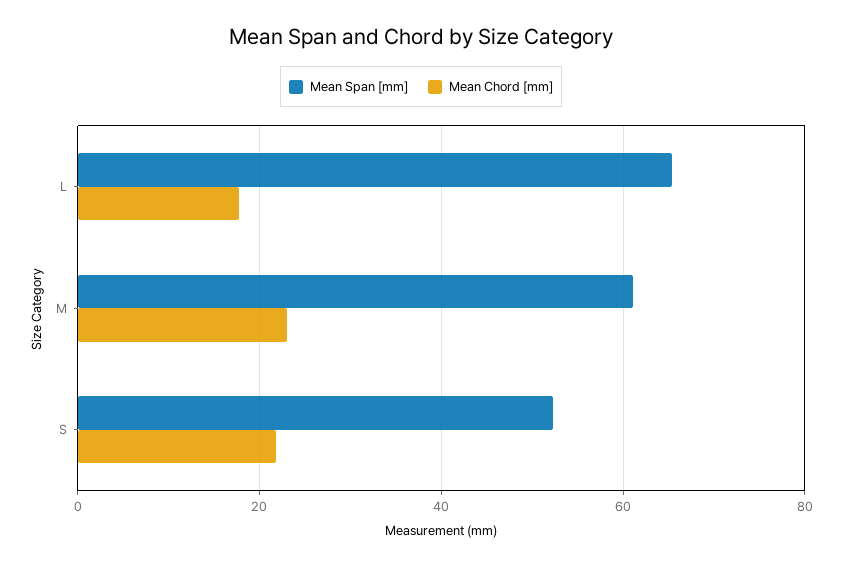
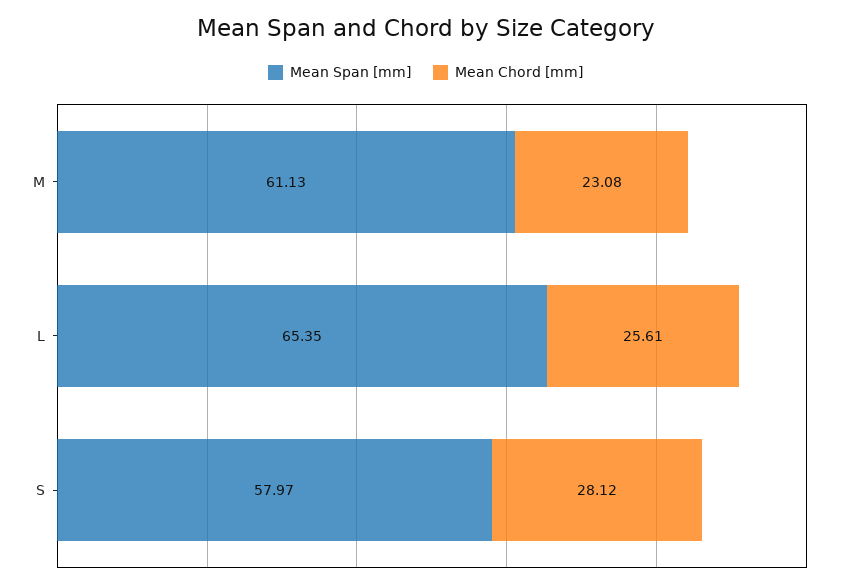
Mean Chord [mm], L: 18 -> 25.61
Mean Span [mm], S: 52 -> 57.97
Mean Chord [mm], S: 22 -> 28.12

